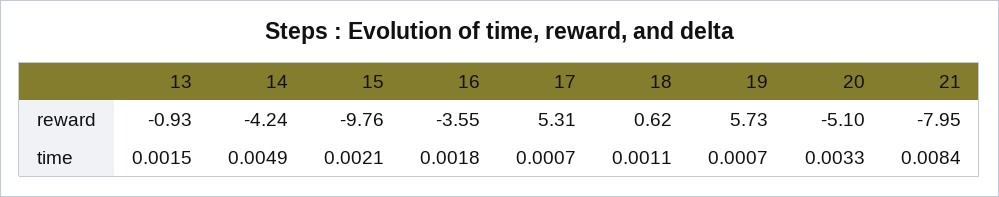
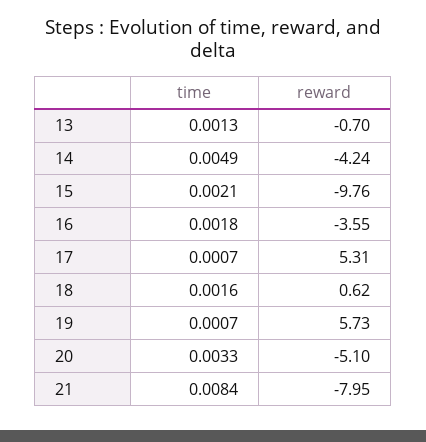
13, reward: -0.93 -> -0.7
13, time: 0.0015 -> 0.0013
18, time: 0.0011 -> 0.0016

